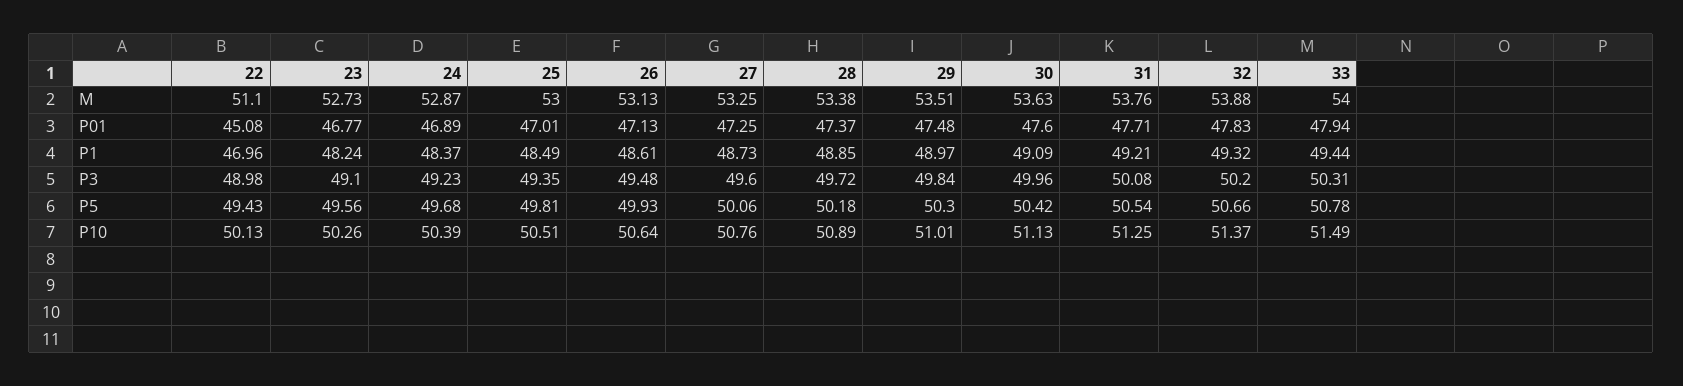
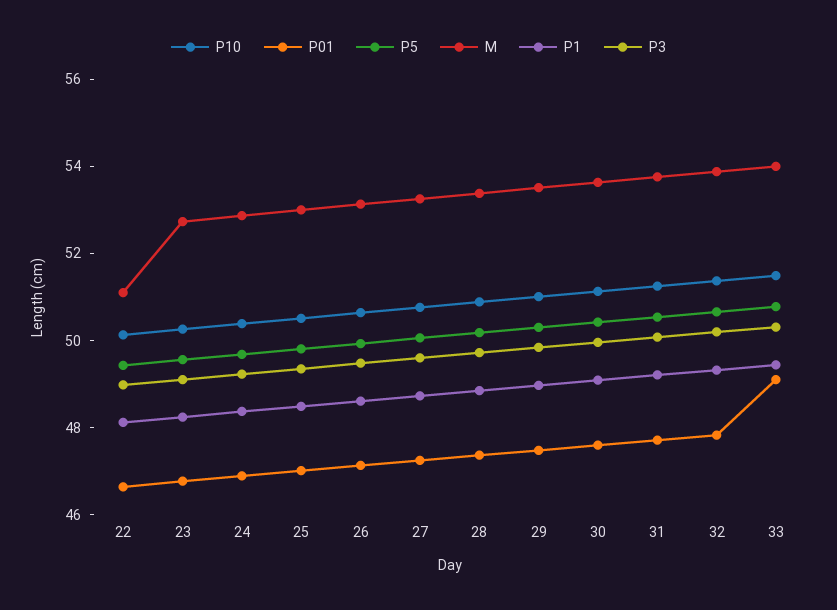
P01, 22: 45.08 -> 46.5
P01, 33: 47.94 -> 49
P1, 22: 46.96 -> 48

